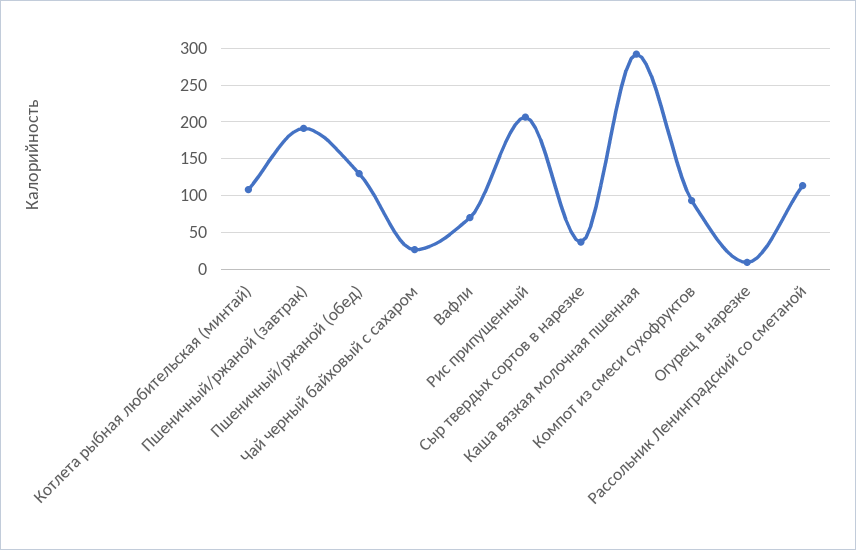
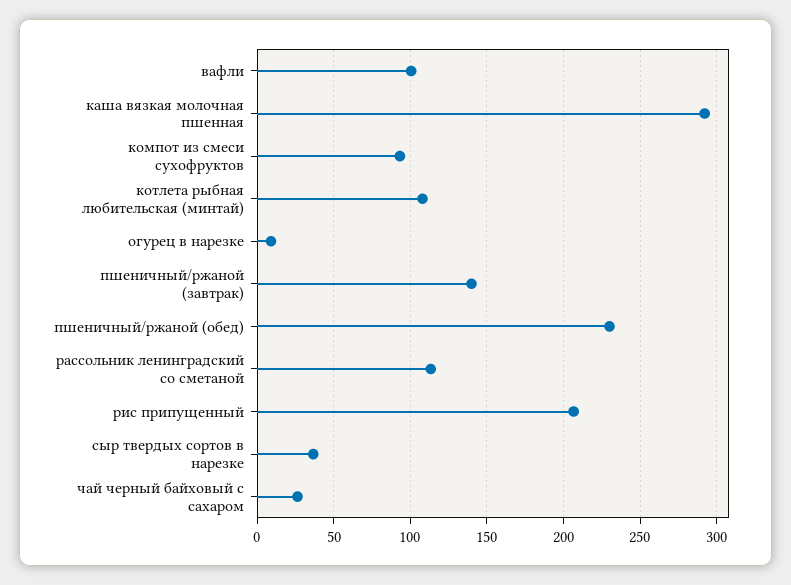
Пшеничный/ржаной (завтрак): 190 -> 140
Пшеничный/ржаной (обед): 130 -> 230
Вафли: 70 -> 100

